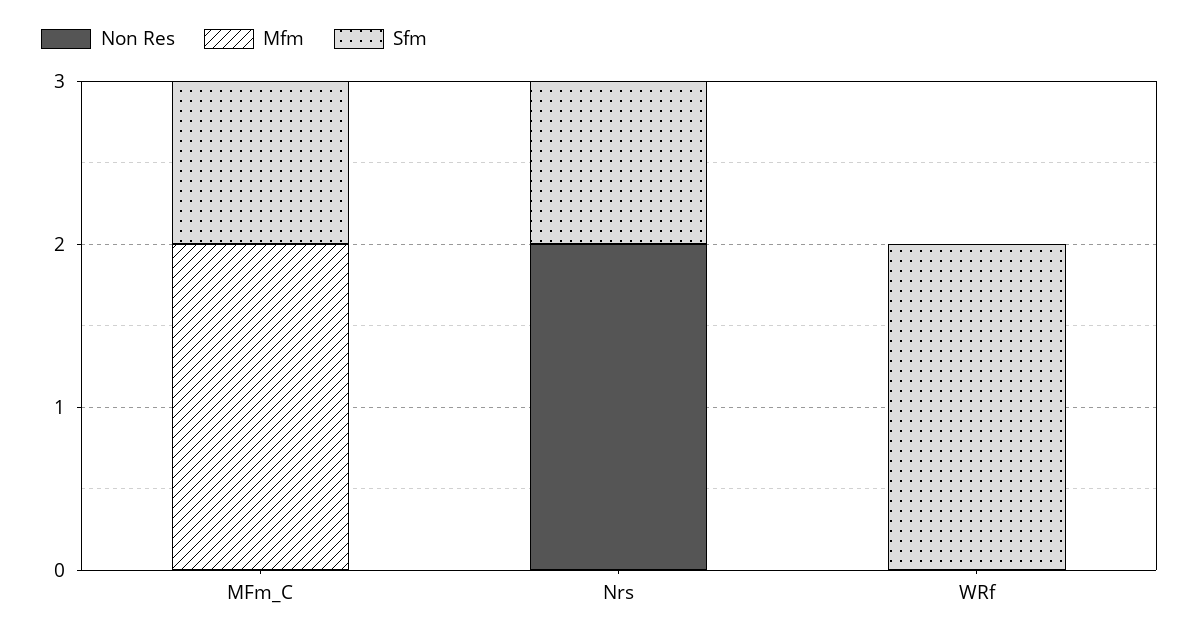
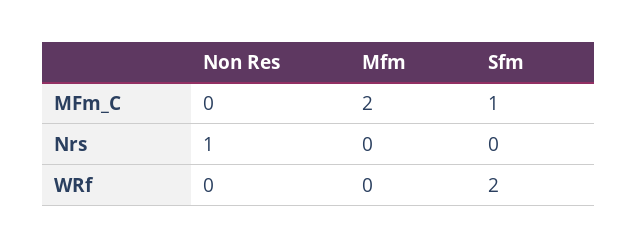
Non Res, Nrs: 2 -> 1
Sfm, Nrs: 1 -> 0

